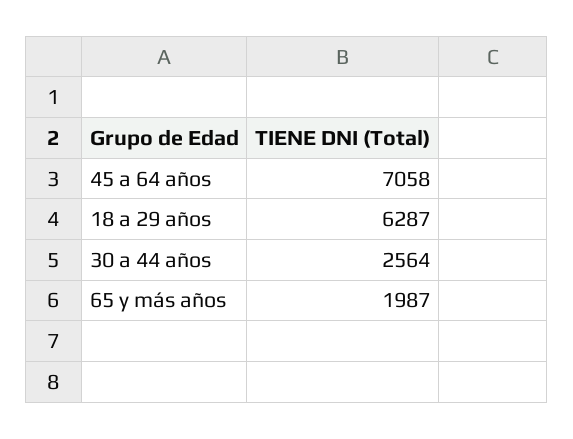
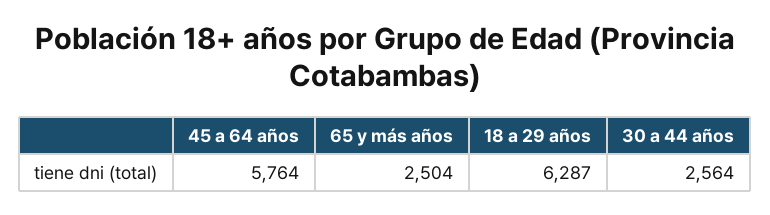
45 a 64 años: 7058 -> 5764
65 y más años: 1987 -> 2504

